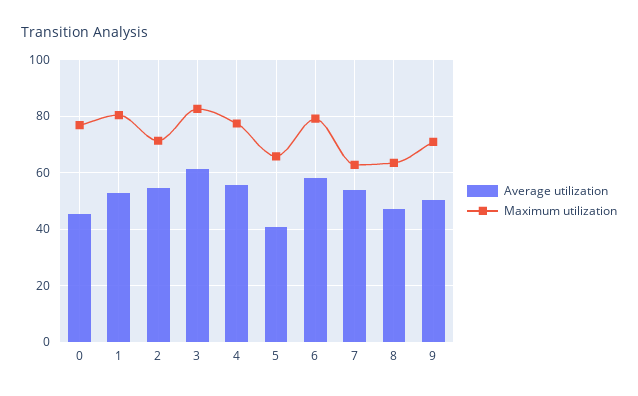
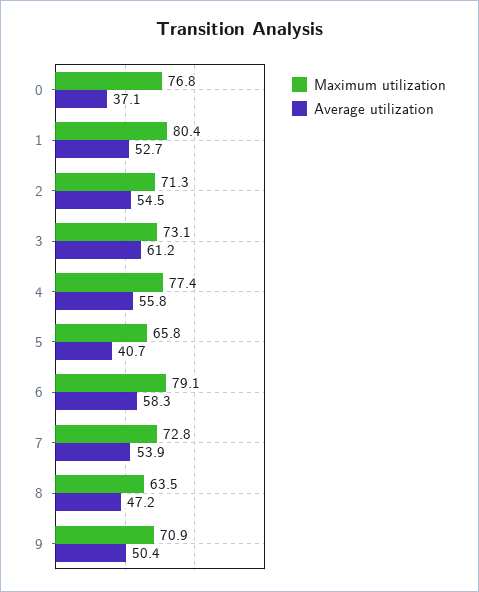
Average utilization, 0: 45 -> 37.1
Maximum utilization, 3: 82.5 -> 73.1
Maximum utilization, 7: 62.5 -> 72.8

